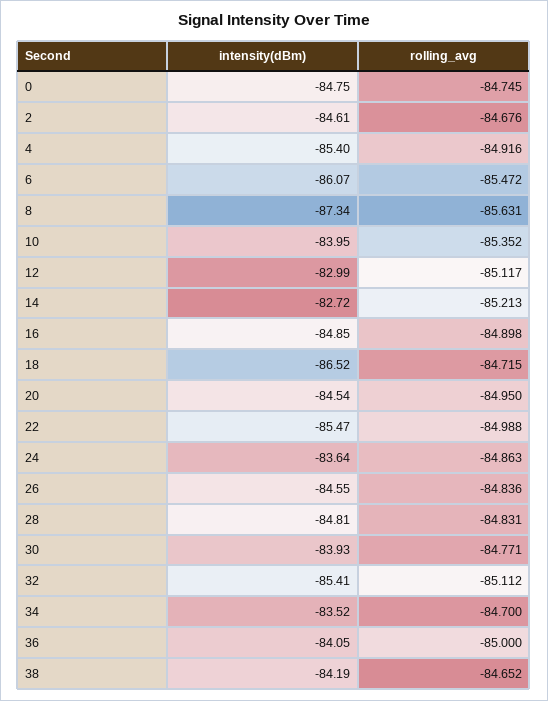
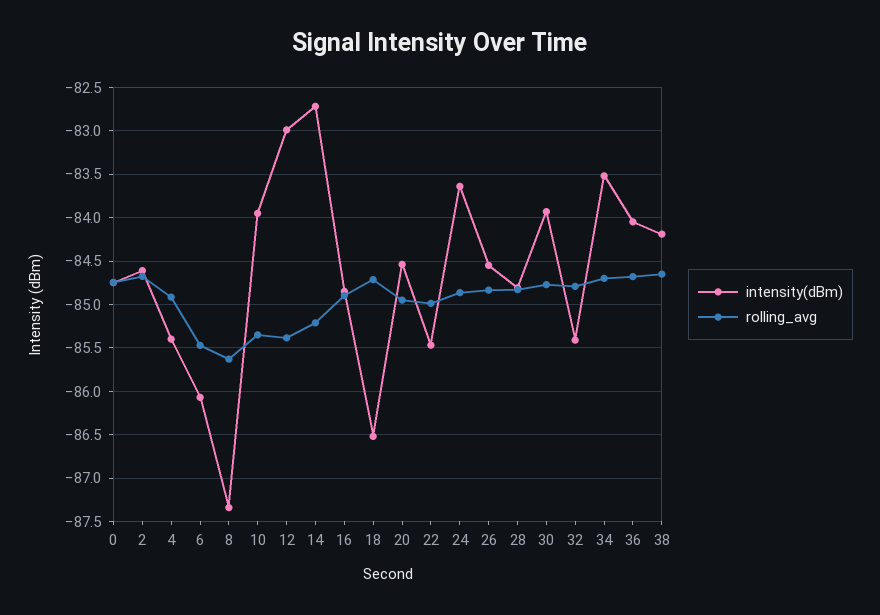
rolling_avg, 12: -85.117 -> -85.4
rolling_avg, 32: -85.112 -> -84.8
rolling_avg, 36: -85 -> -84.7

